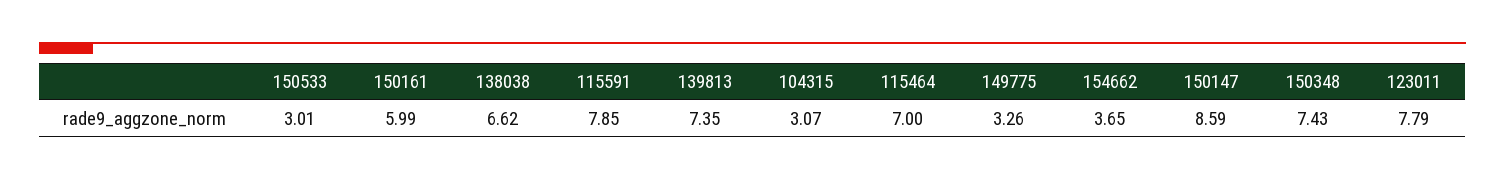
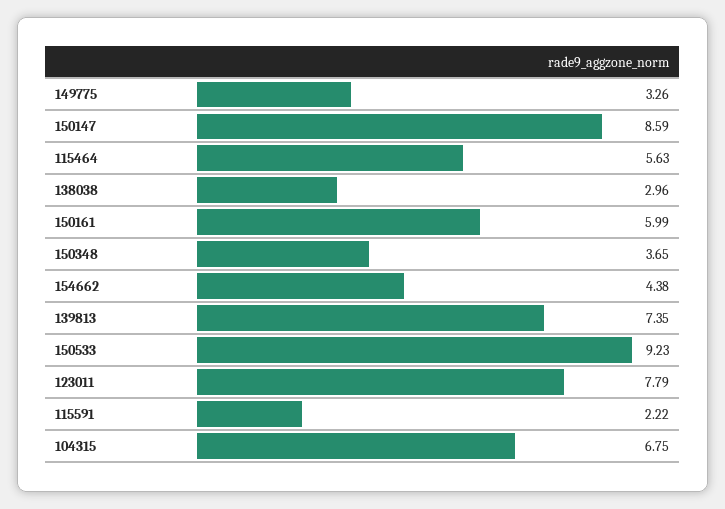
150533: 3.01 -> 9.23
138038: 6.62 -> 2.96
115591: 7.85 -> 2.22
104315: 3.07 -> 6.75
115464: 7 -> 5.63
154662: 3.65 -> 4.38
150348: 7.43 -> 3.65

